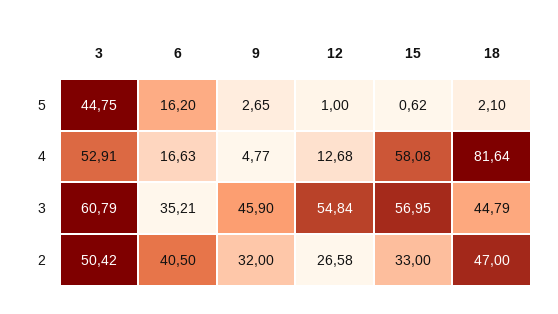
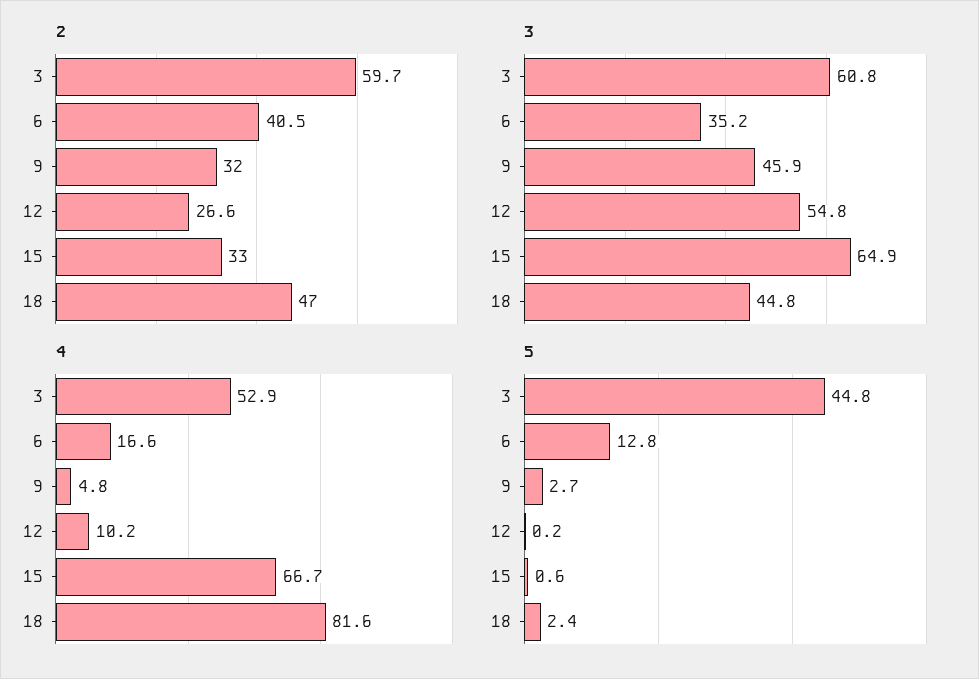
5, 6: 16.2 -> 12.8
5, 12: 1 -> 0.2
5, 18: 2.1 -> 2.4
4, 12: 12.68 -> 10.2
4, 15: 58.08 -> 66.7
3, 15: 56.95 -> 64.9
2, 3: 50.42 -> 59.7

